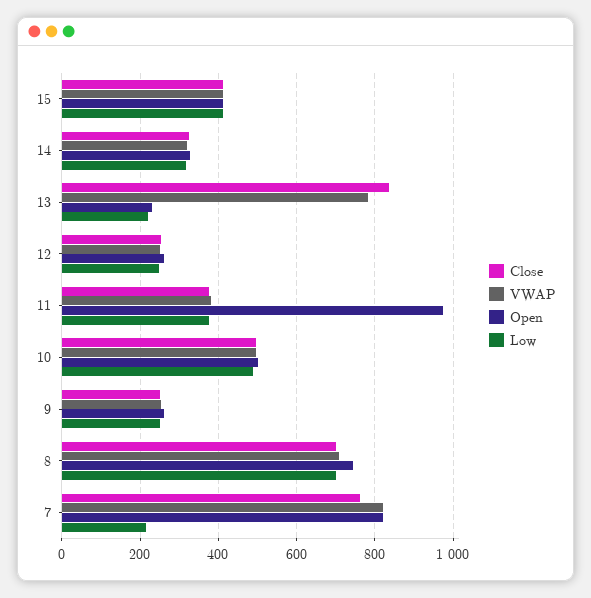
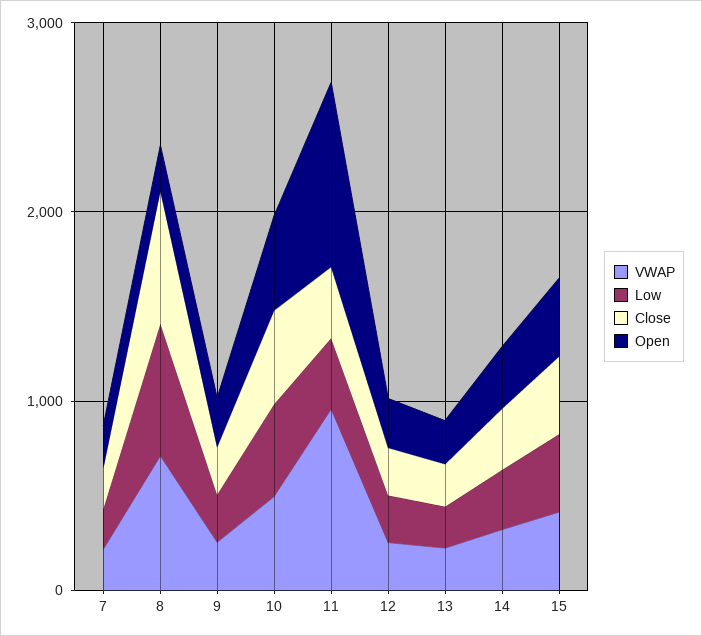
Close, 13: 840 -> 200
VWAP, 13: 780 -> 200
VWAP, 11: 380 -> 1000
Open, 8: 740 -> 200
Close, 7: 760 -> 200
VWAP, 7: 820 -> 200
Open, 7: 820 -> 200

